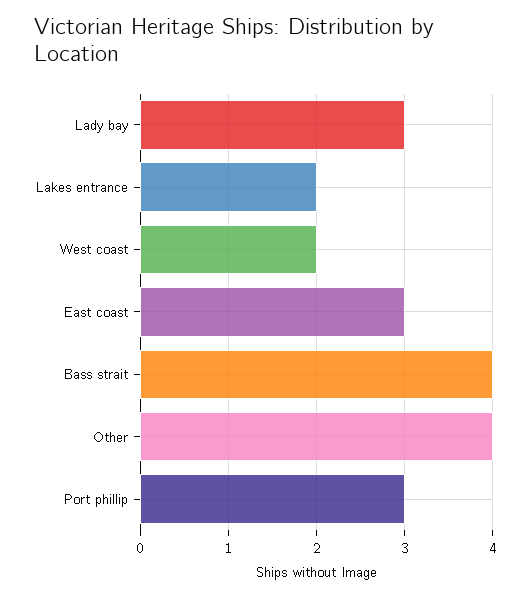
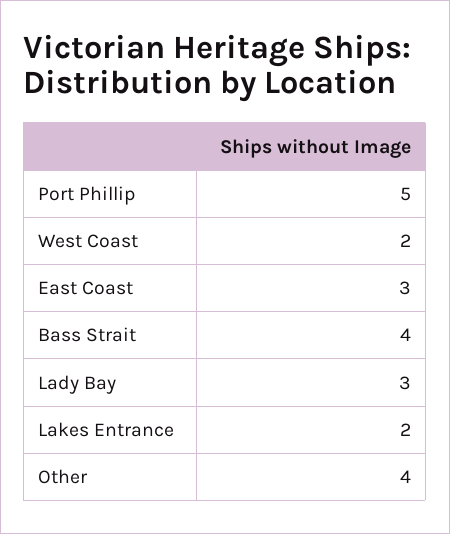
Port phillip: 3 -> 5

